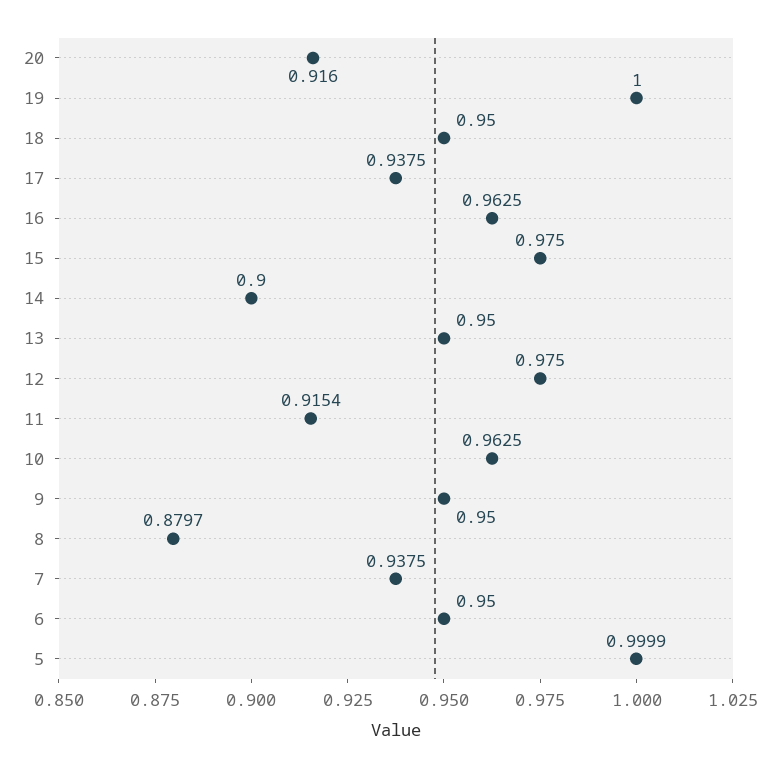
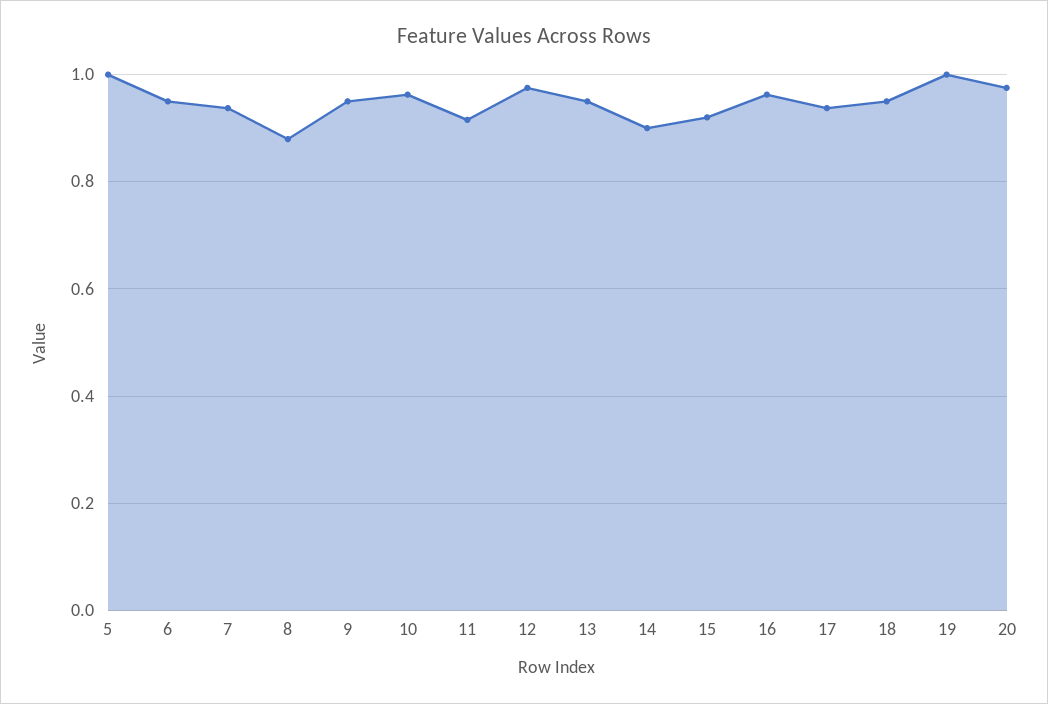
20: 0.916 -> 0.98
15: 0.975 -> 0.92

